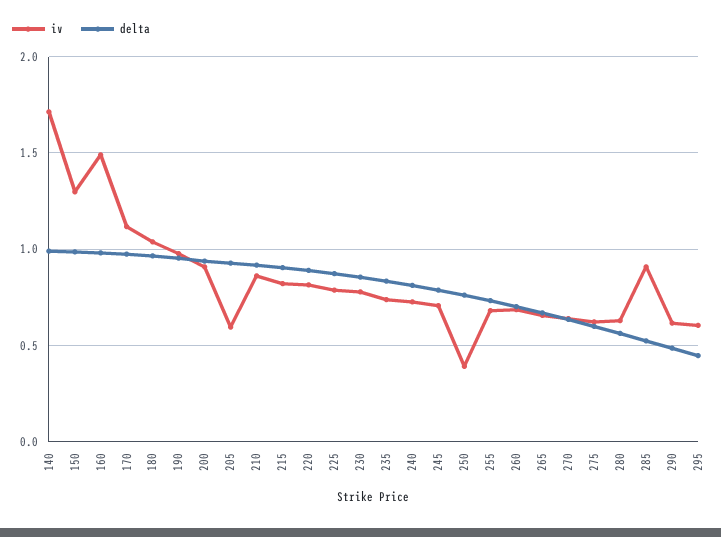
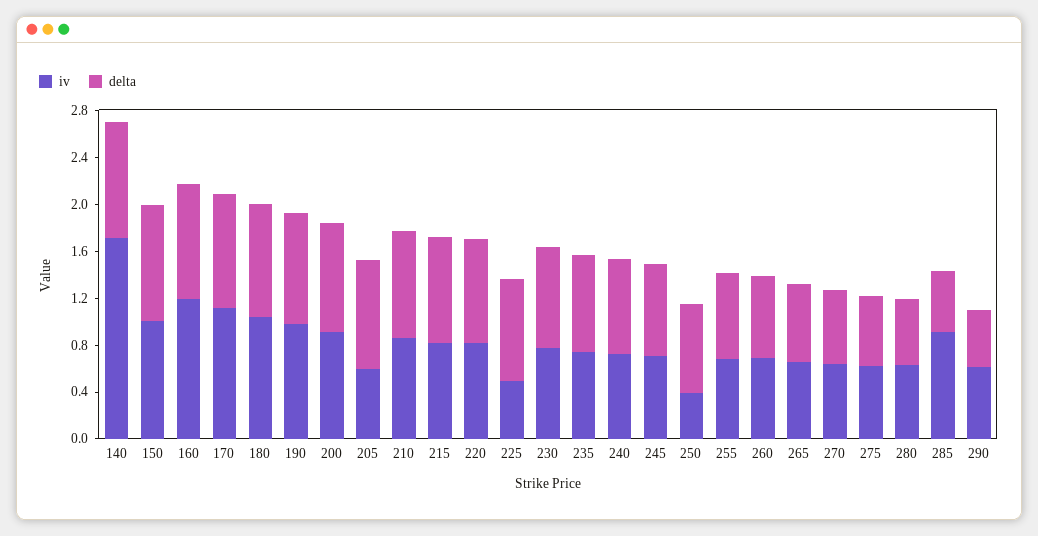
iv, 150: 1.3 -> 1
iv, 160: 1.5 -> 1.2
iv, 225: 0.8 -> 0.5
iv, 295: 0.6 -> none
delta, 295: 0.45 -> none

